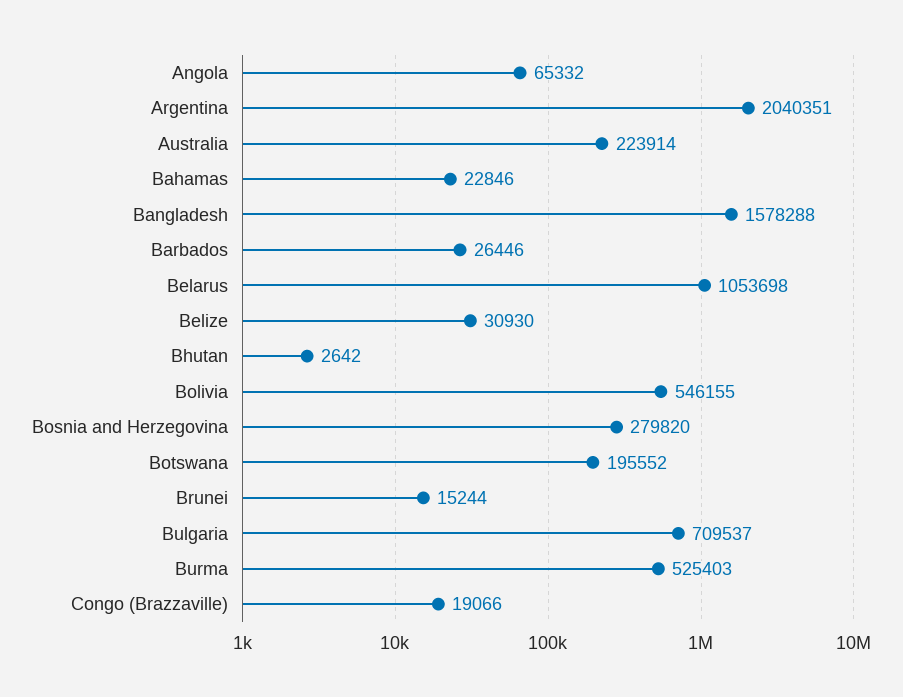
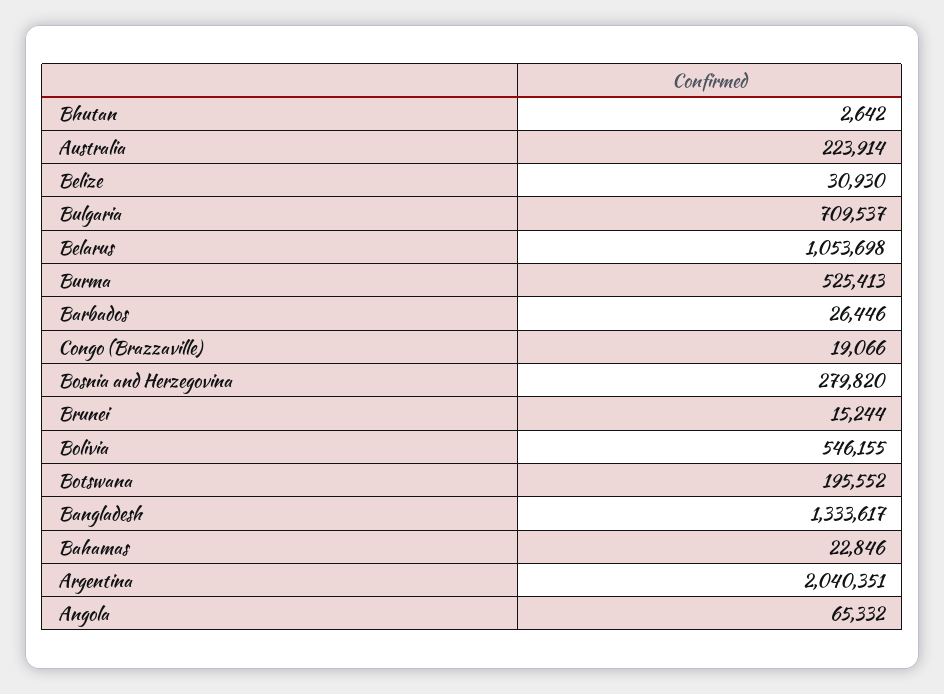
Bangladesh: 1578288 -> 1333617
Burma: 525403 -> 525413

